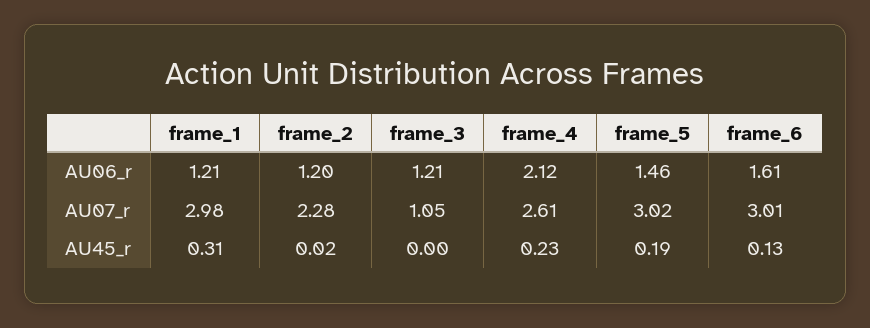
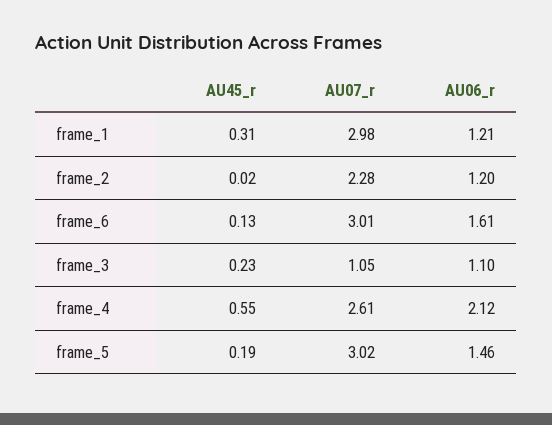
frame_3, AU06_r: 1.21 -> 1.1
frame_3, AU45_r: 0 -> 0.23
frame_4, AU45_r: 0.23 -> 0.55

